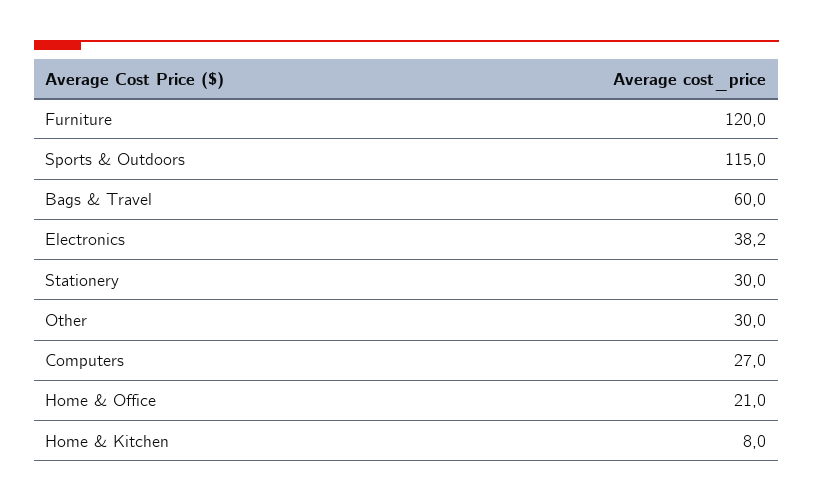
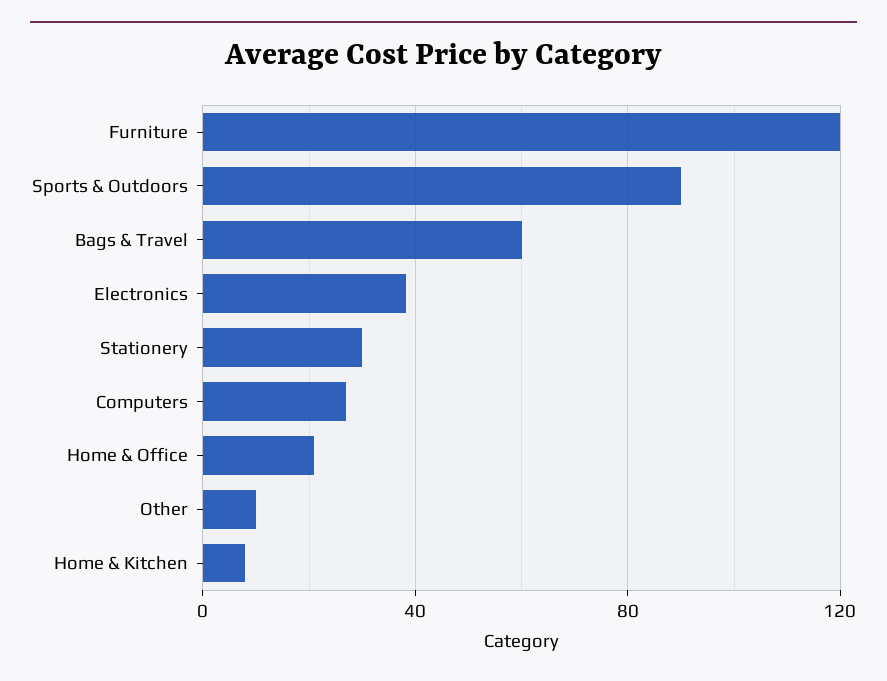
Sports & Outdoors: 115 -> 90
Other: 30 -> 10

